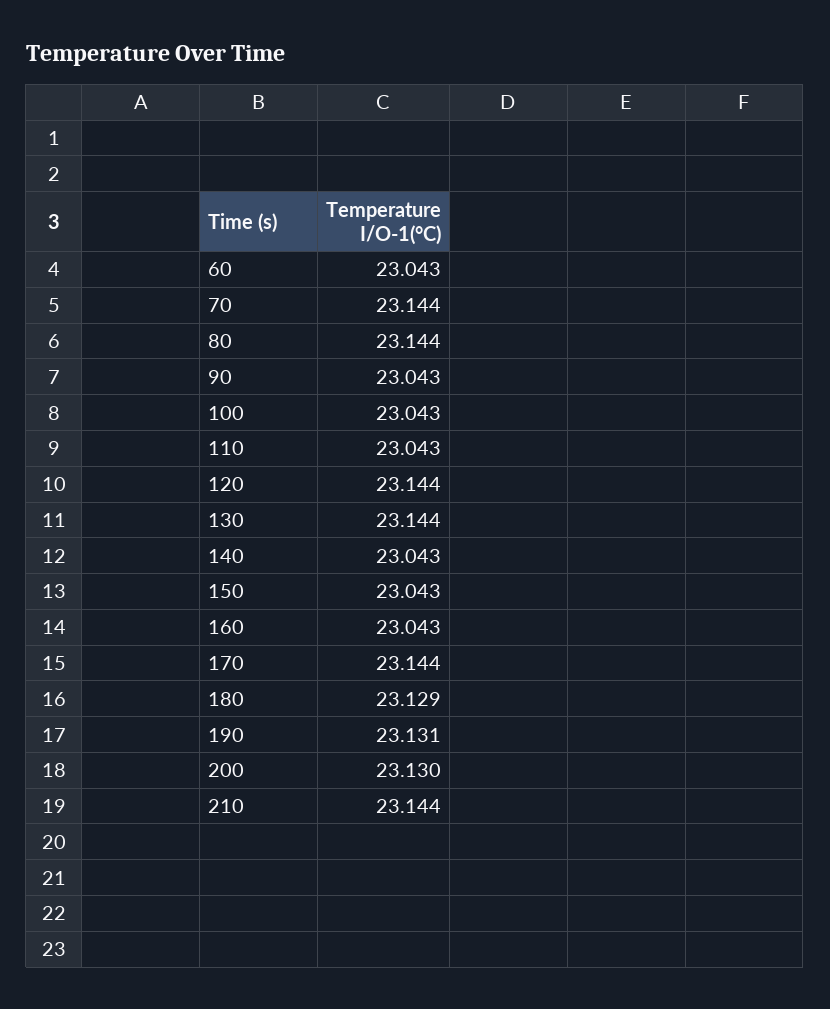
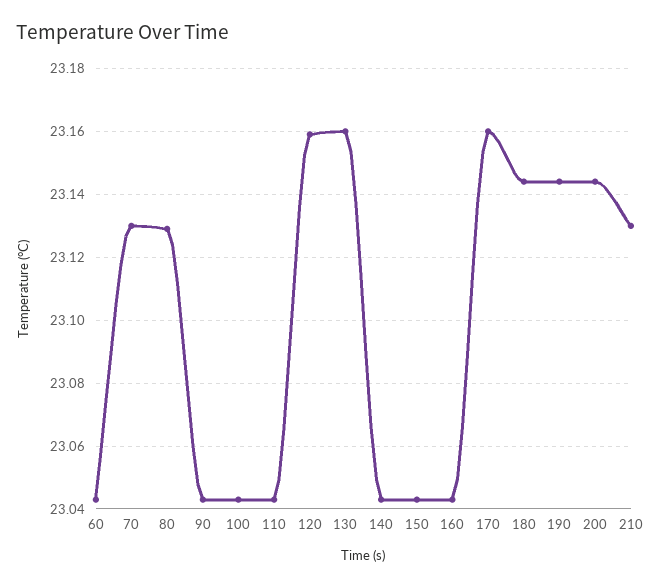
70: 23.144 -> 23.13
80: 23.144 -> 23.13
120: 23.144 -> 23.16
130: 23.144 -> 23.16
170: 23.144 -> 23.16
180: 23.129 -> 23.145
190: 23.131 -> 23.145
200: 23.13 -> 23.145
210: 23.144 -> 23.13

